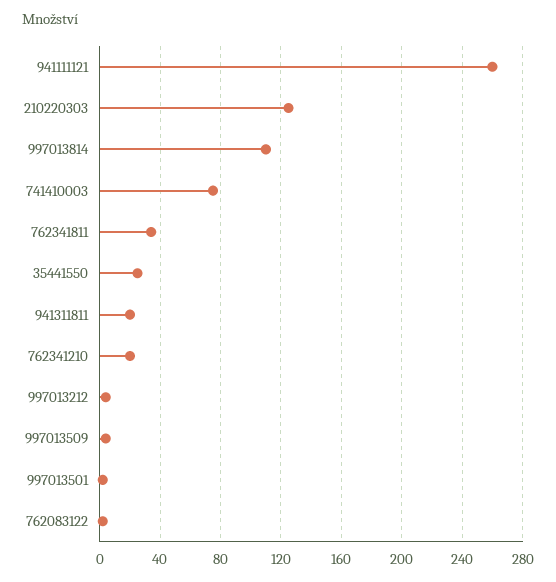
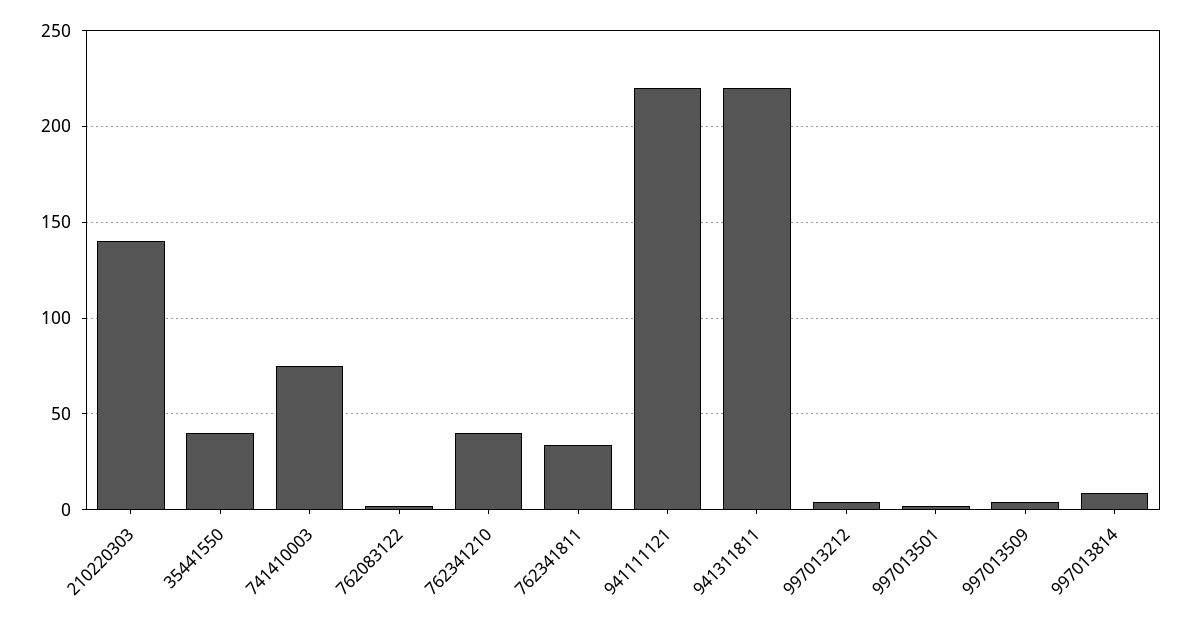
941111121: 260 -> 220
210220303: 125 -> 140
997013814: 110 -> 10
35441550: 25 -> 40
941311811: 20 -> 220
762341210: 20 -> 40

